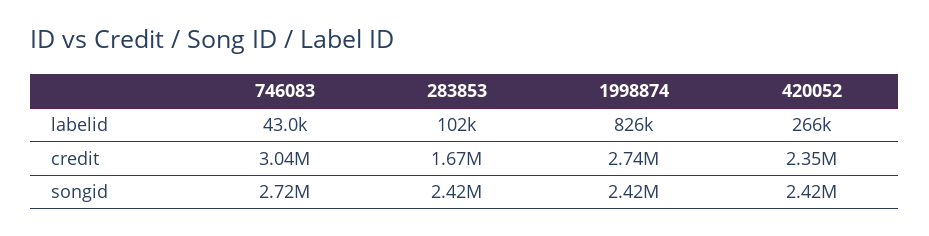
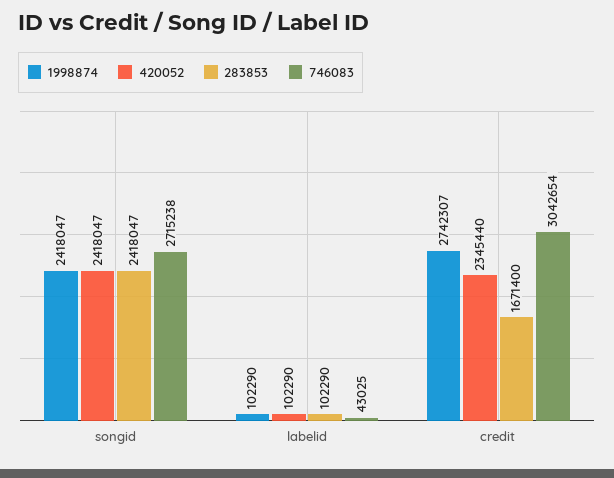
1998874, labelid: 826000 -> 102290
420052, labelid: 266000 -> 102290

